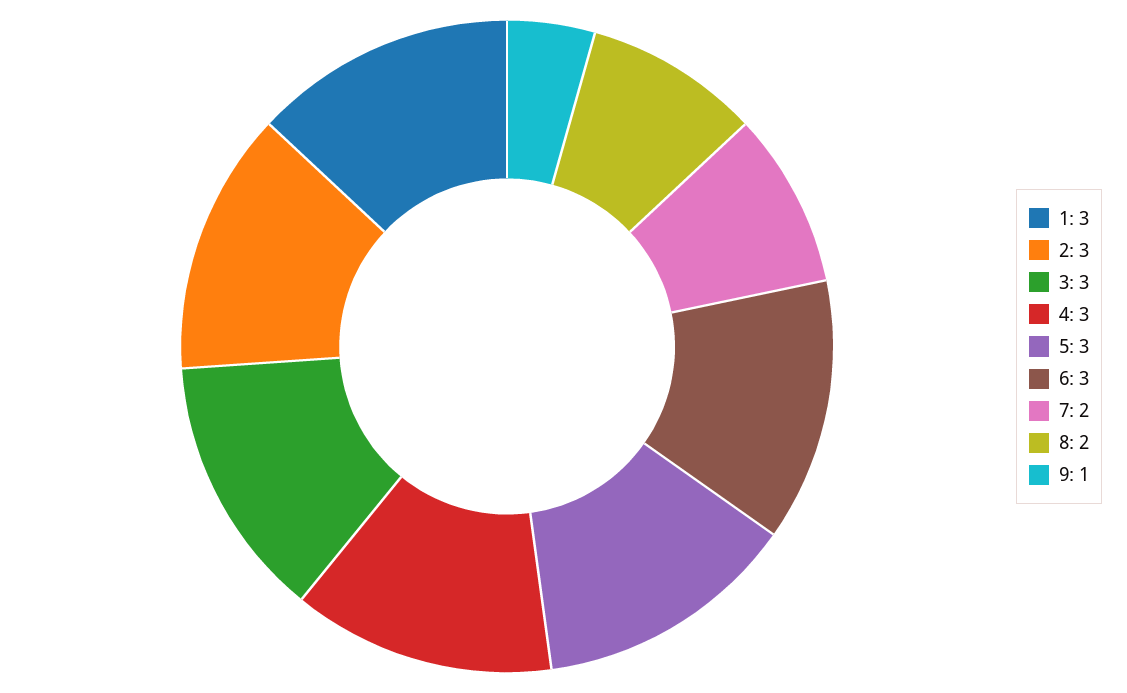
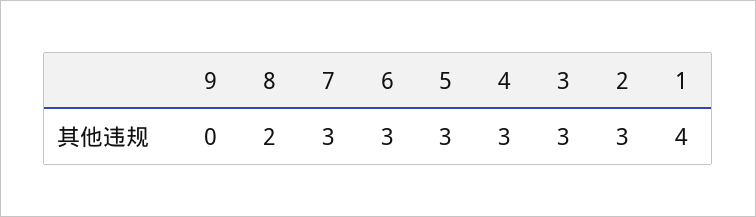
1: 3 -> 4
7: 2 -> 3
9: 1 -> 0

